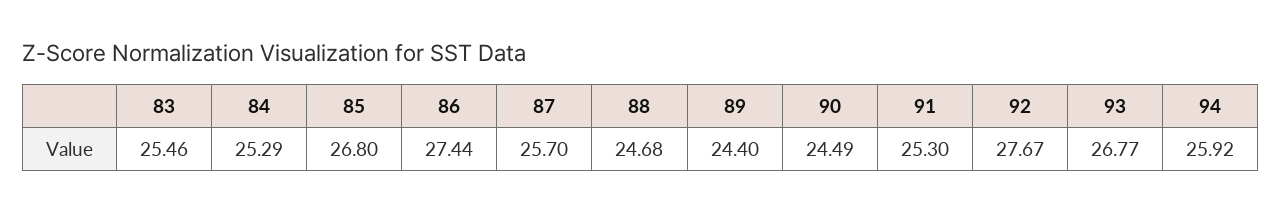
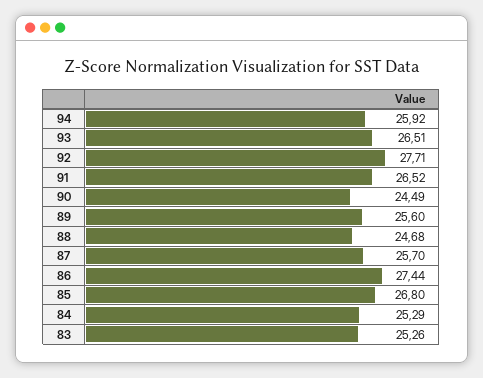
83: 25.46 -> 25.26
89: 24.4 -> 25.6
91: 25.3 -> 26.52
92: 27.67 -> 27.71
93: 26.77 -> 26.51

